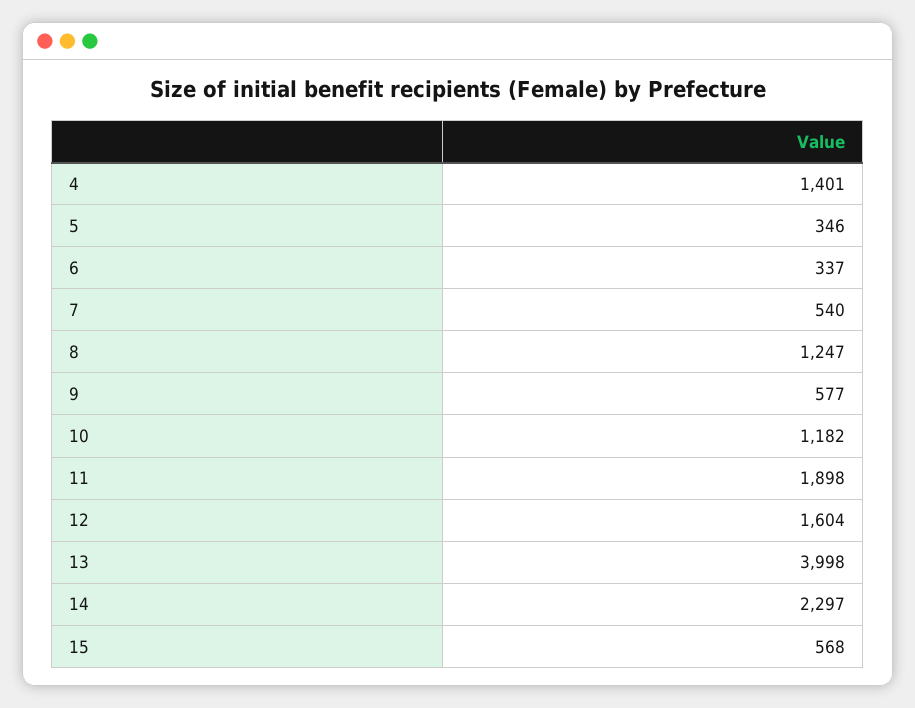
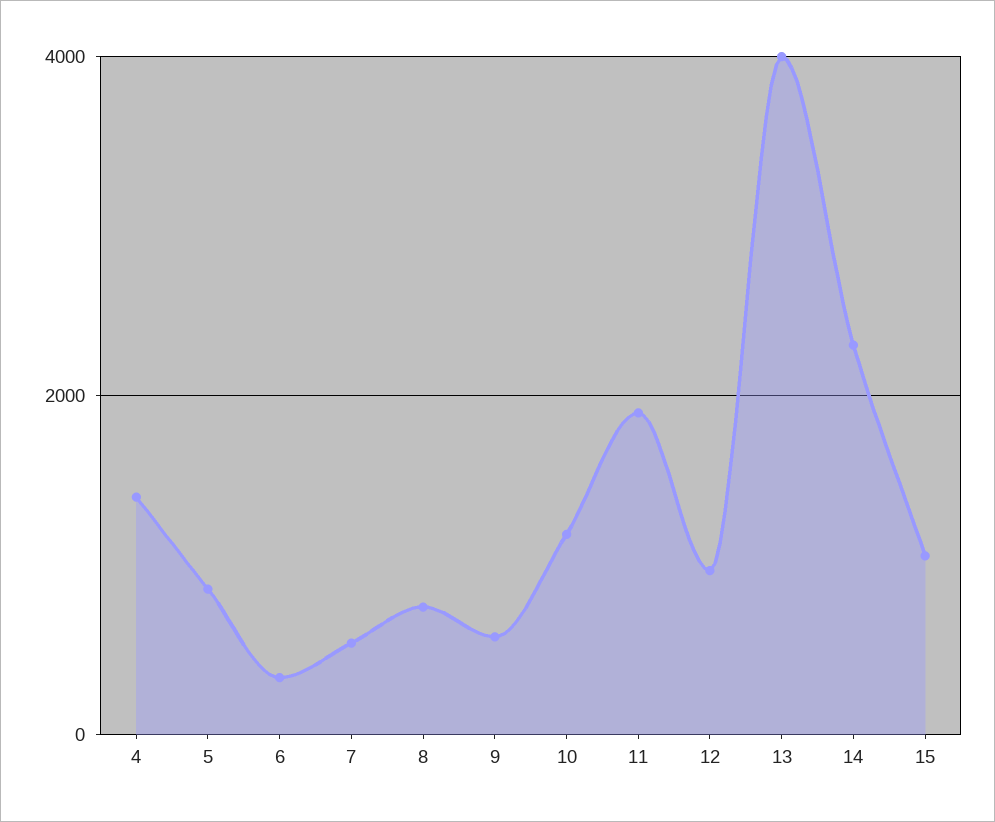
5: 346 -> 800
8: 1247 -> 800
12: 1604 -> 1000
15: 568 -> 1000

